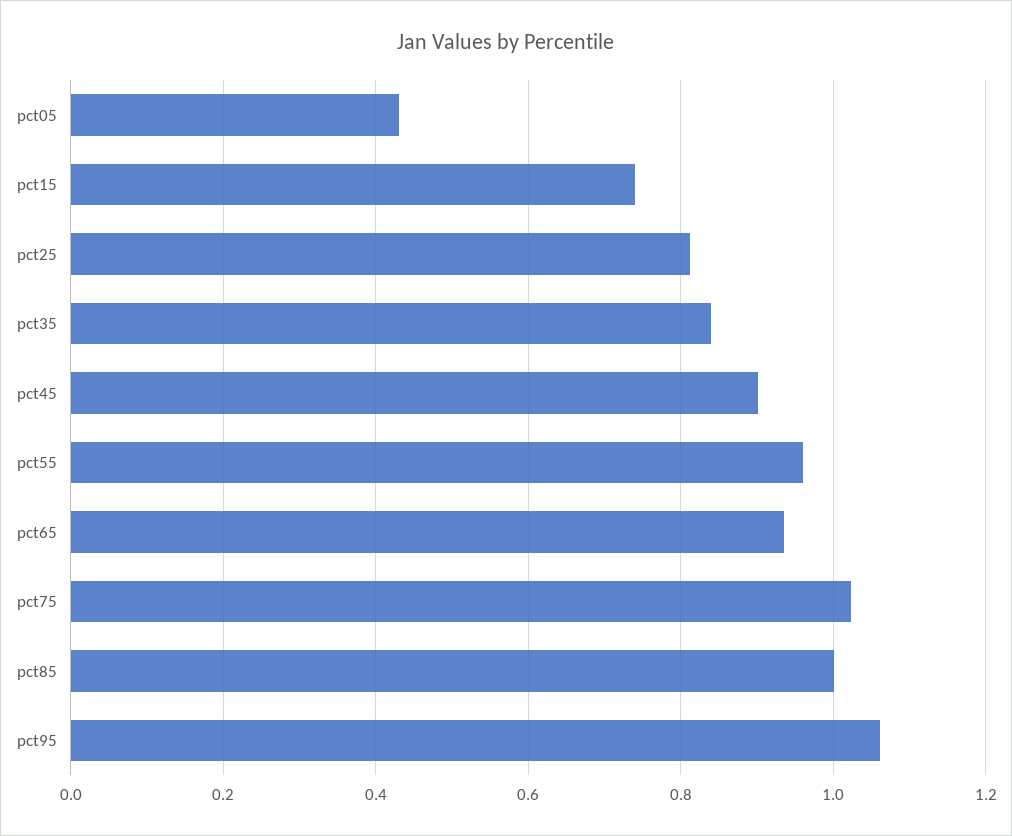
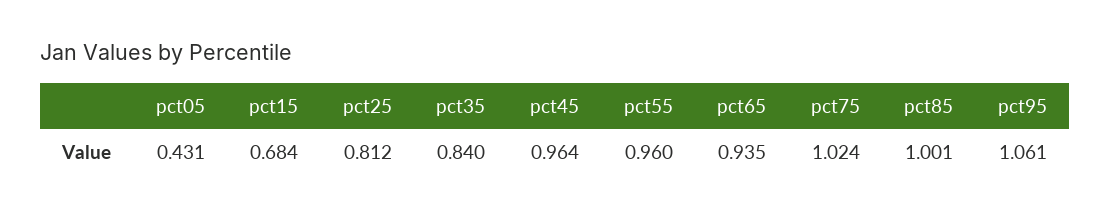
pct15: 0.74 -> 0.684
pct45: 0.9 -> 0.964

